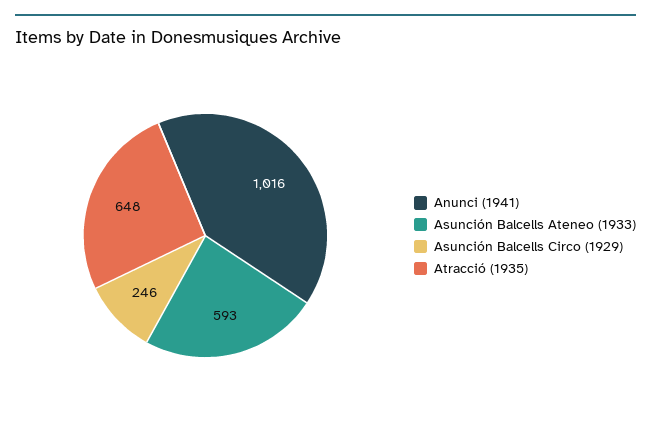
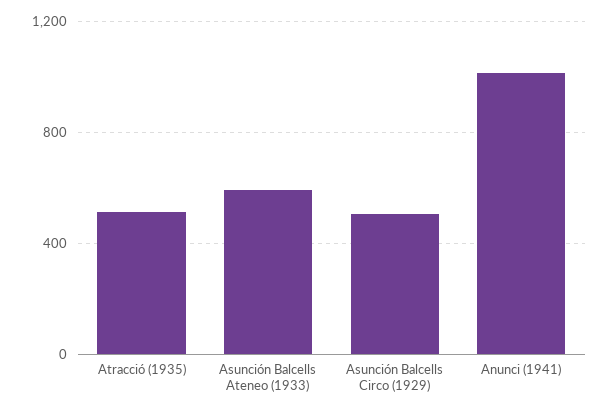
Asunción Balcells Circo (1929): 246 -> 500
Atracció (1935): 648 -> 500

